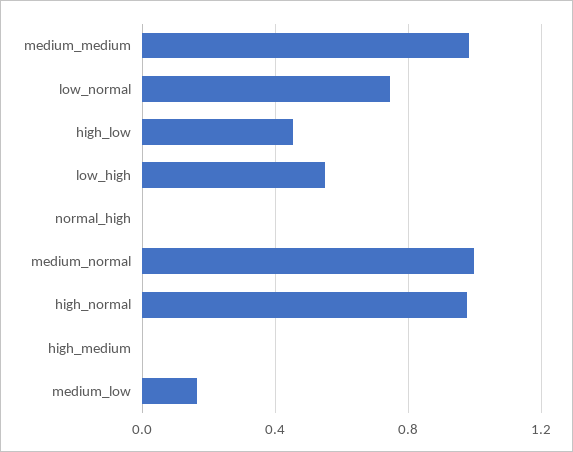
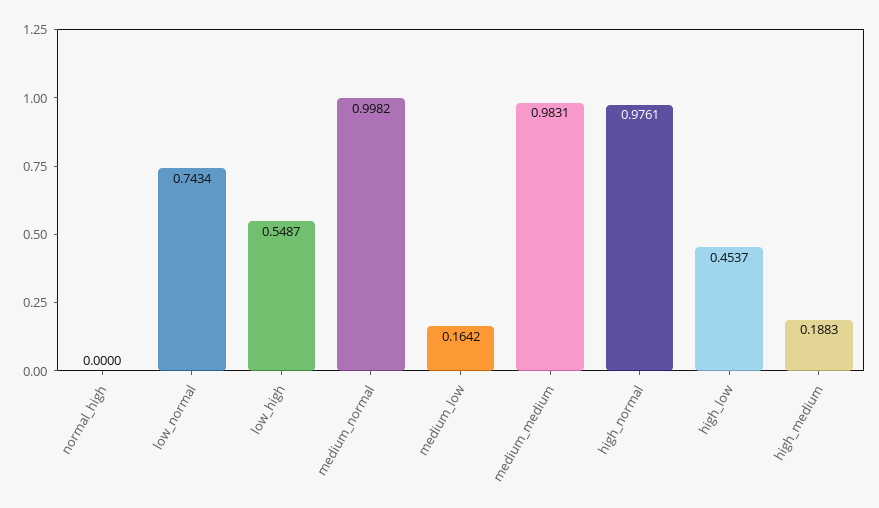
high_medium: 0 -> 0.1883

